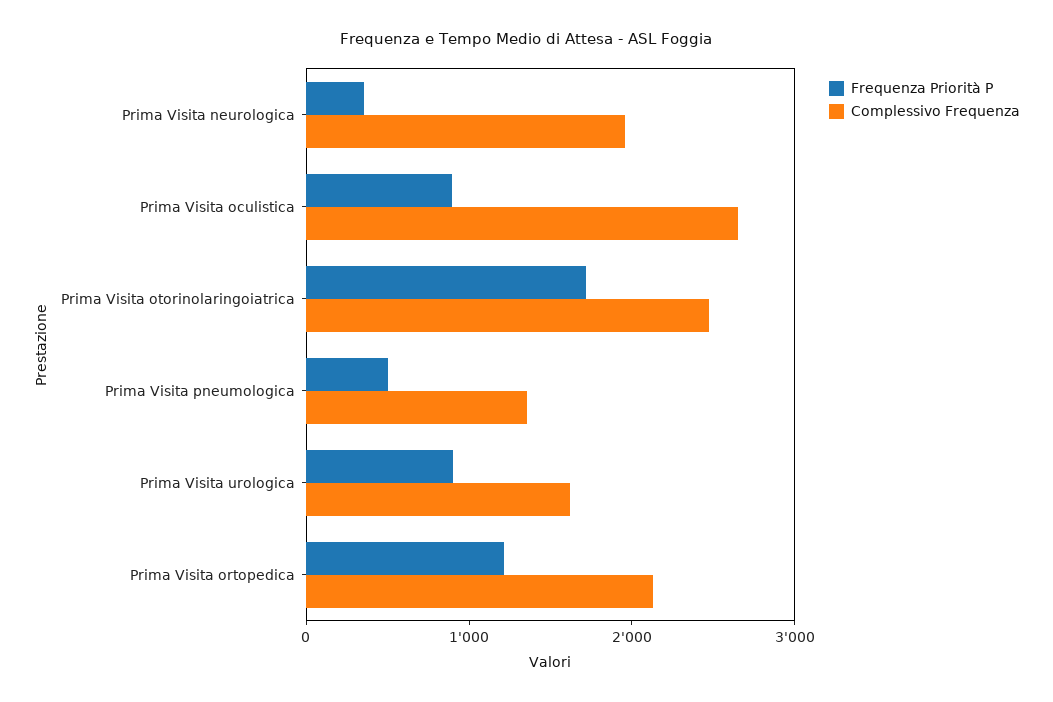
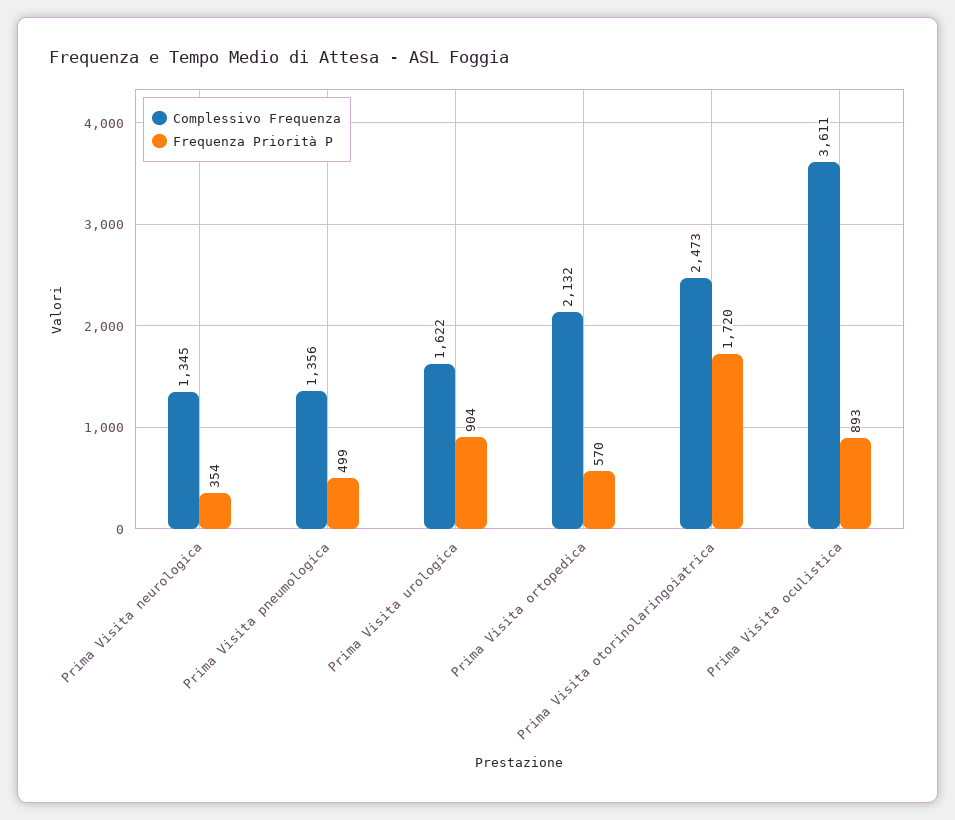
Complessivo Frequenza, Prima Visita neurologica: 2000 -> 1345
Complessivo Frequenza, Prima Visita oculistica: 2600 -> 3611
Frequenza Priorità P, Prima Visita ortopedica: 1200 -> 570

